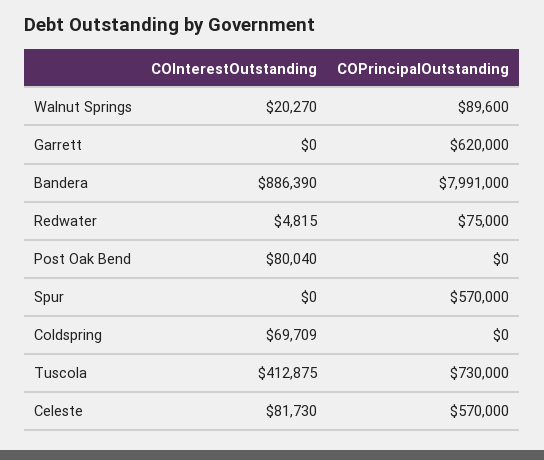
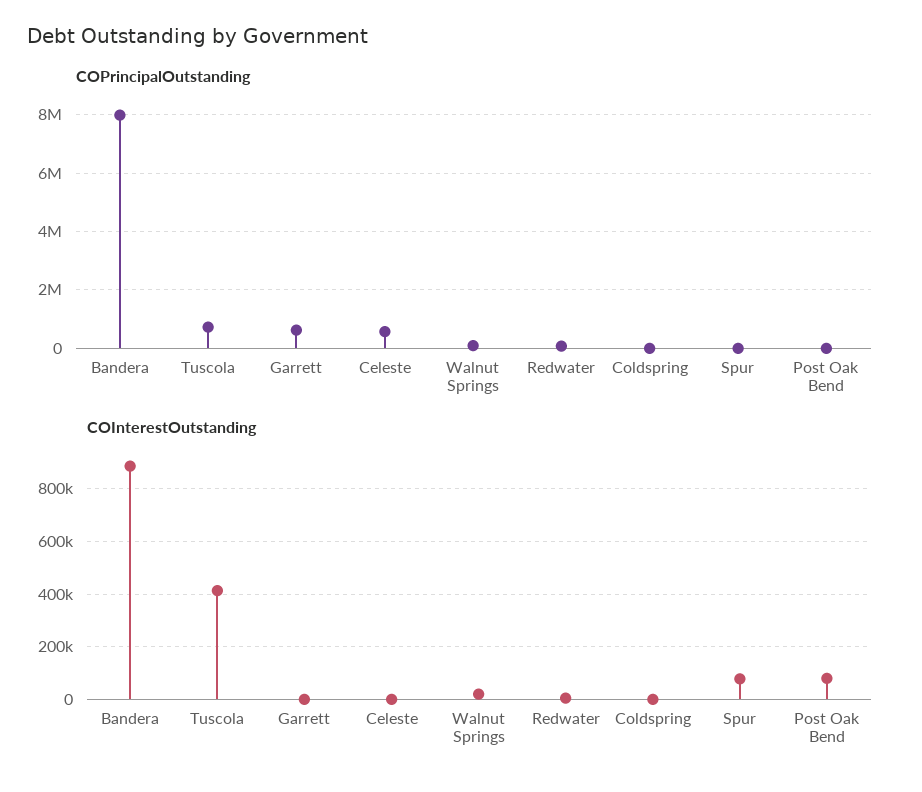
COInterestOutstanding, Spur: 0 -> 75000
COPrincipalOutstanding, Spur: 570000 -> 0
COInterestOutstanding, Coldspring: 69709 -> 0
COInterestOutstanding, Celeste: 81730 -> 0

